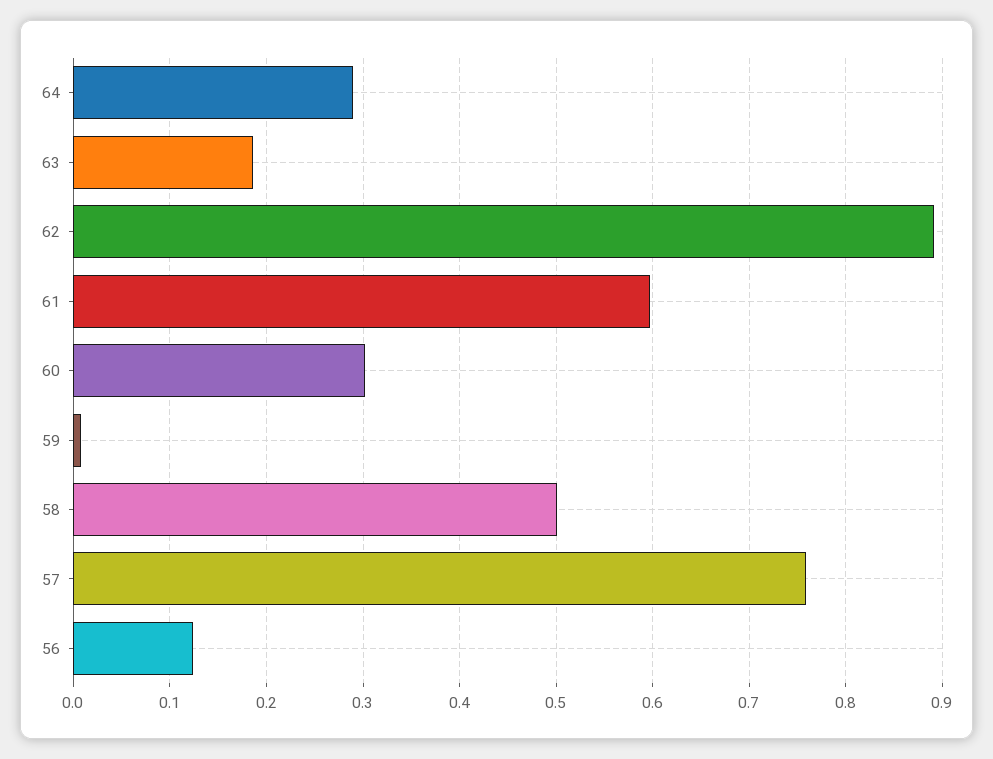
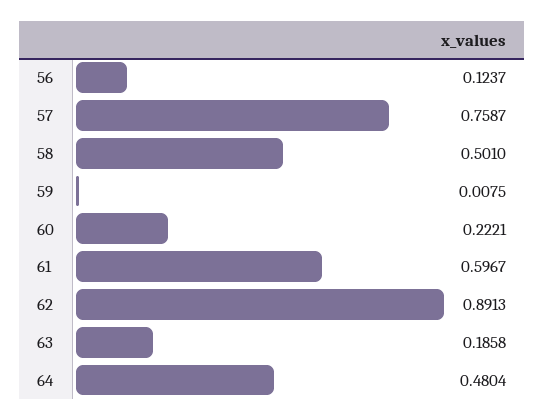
64: 0.29 -> 0.4804
60: 0.3 -> 0.2221

